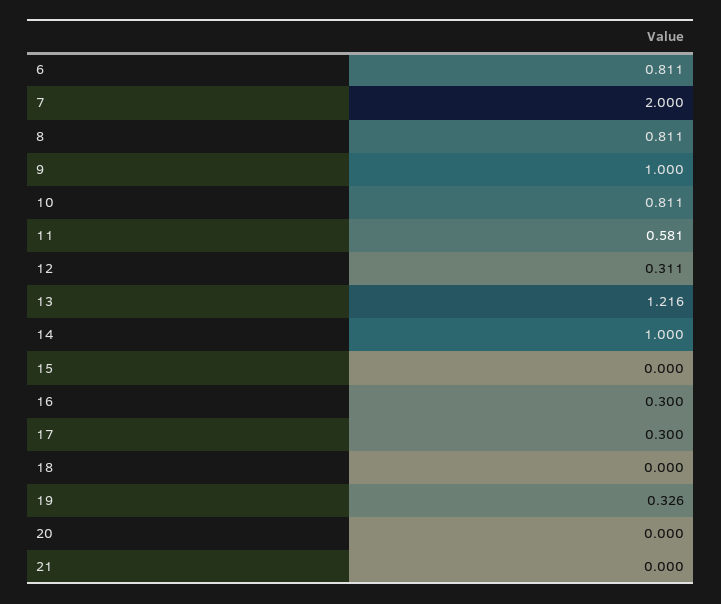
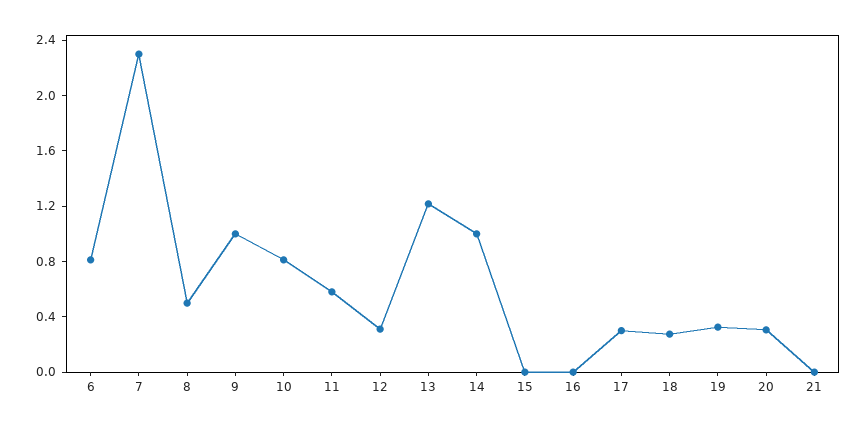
7: 2 -> 2.3
8: 0.811 -> 0.5
16: 0.3 -> 0
18: 0 -> 0.3
20: 0 -> 0.3

